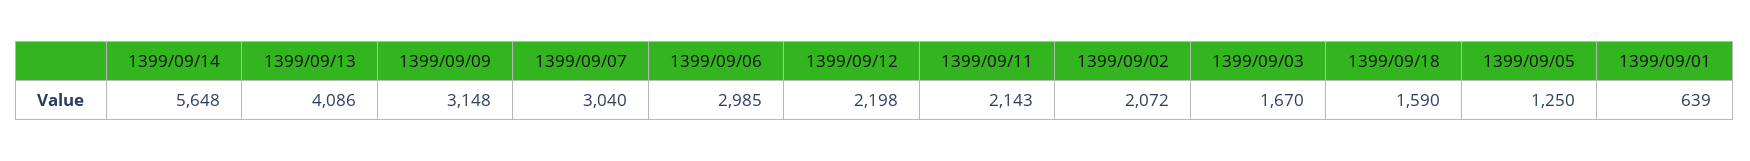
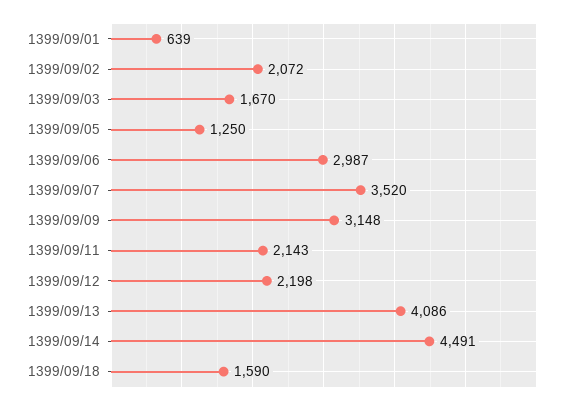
1399/09/14: 5648 -> 4491
1399/09/07: 3040 -> 3520
1399/09/06: 2985 -> 2987

